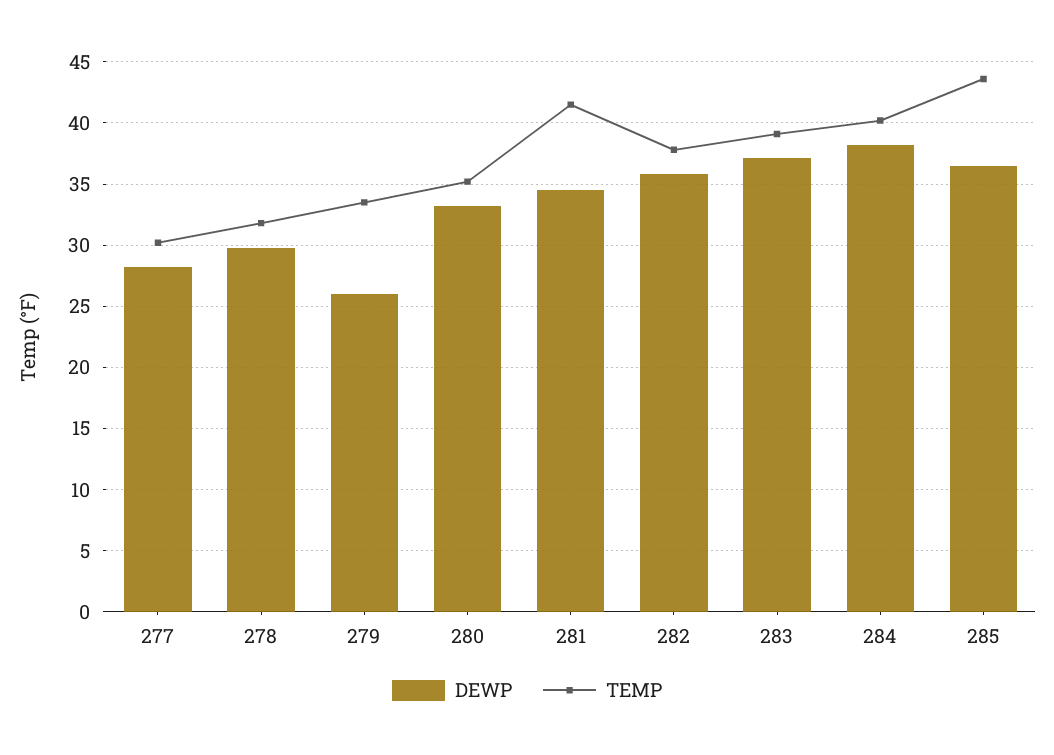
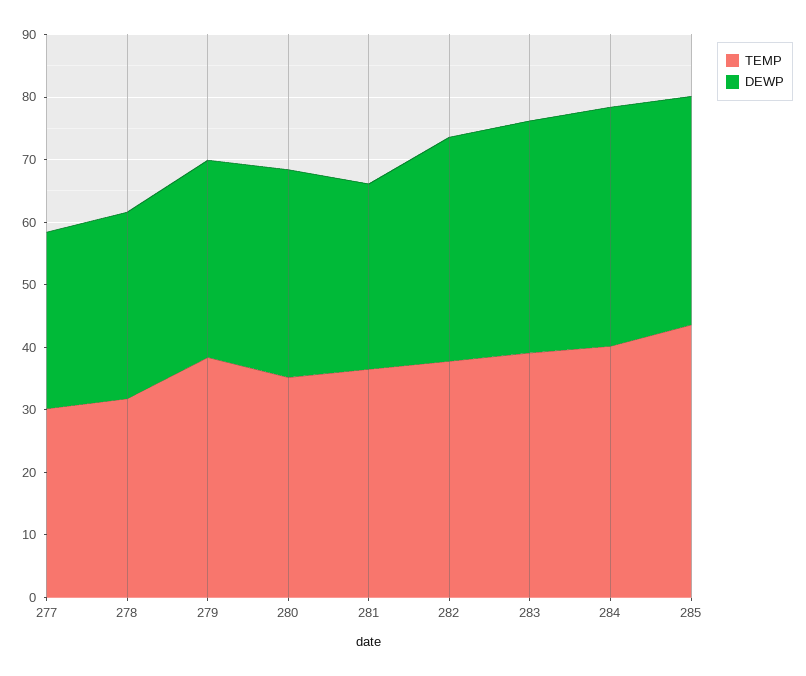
DEWP, 279: 26 -> 32
TEMP, 279: 33.5 -> 38
DEWP, 281: 34.5 -> 30
TEMP, 281: 41.5 -> 36

